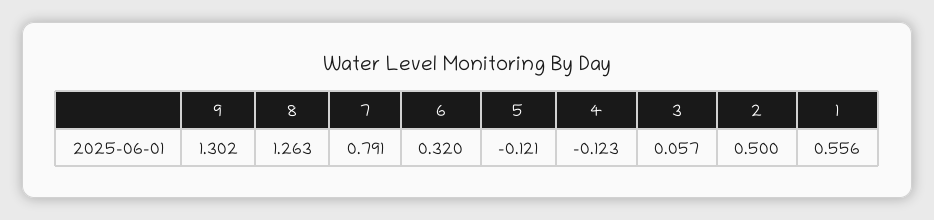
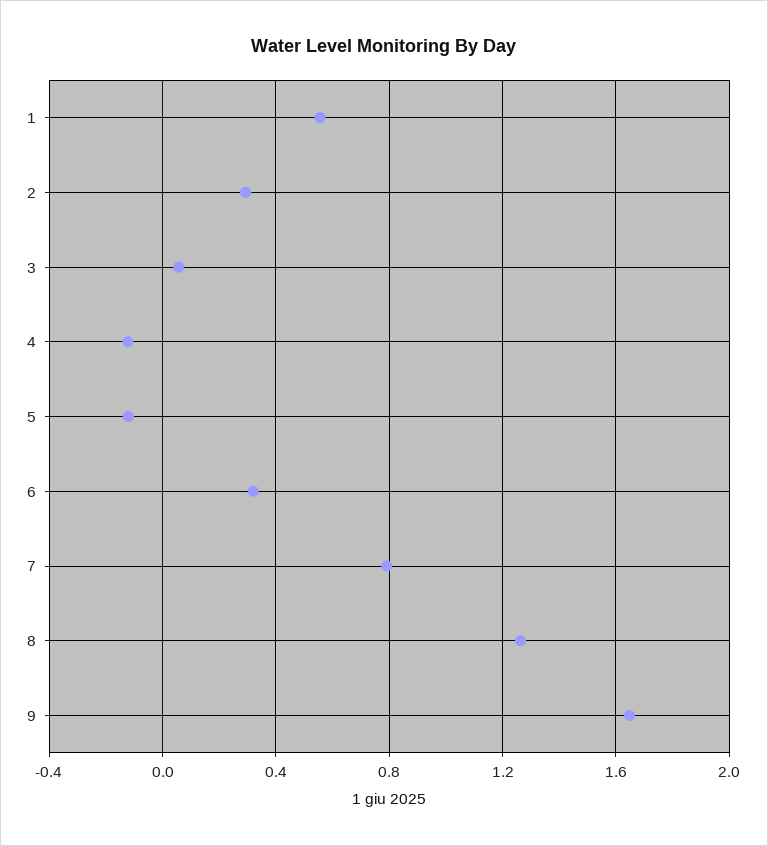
9: 1.302 -> 1.65
2: 0.5 -> 0.3

